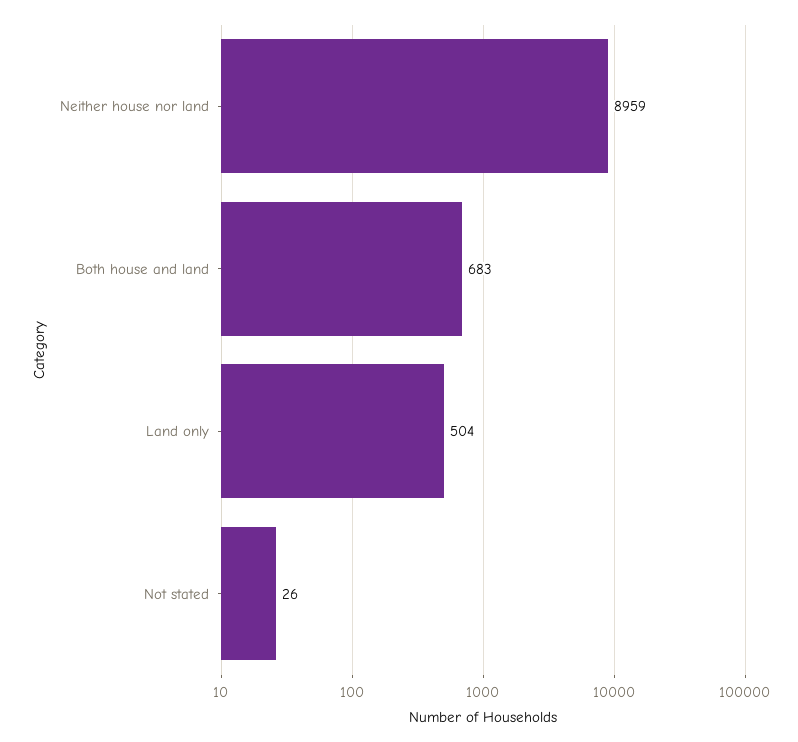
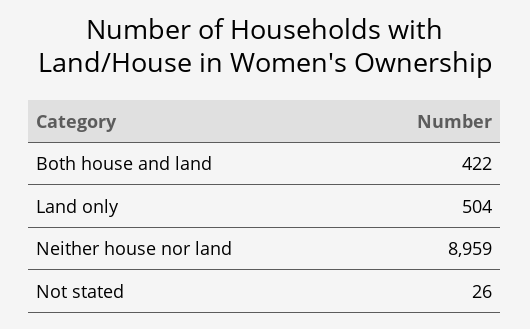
Both house and land: 683 -> 422

